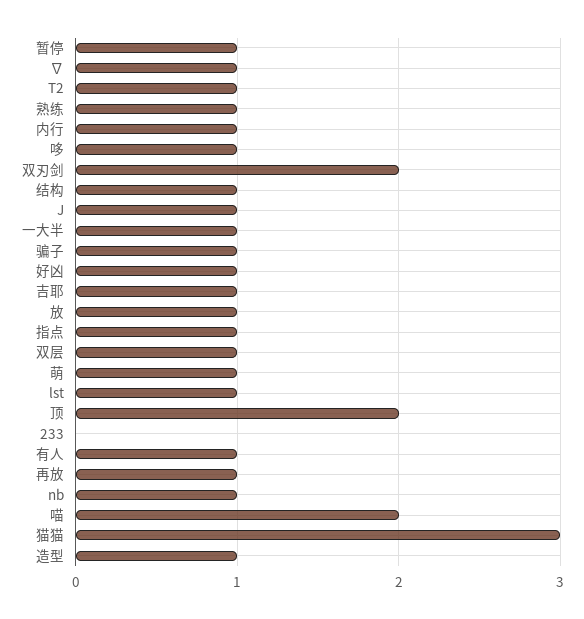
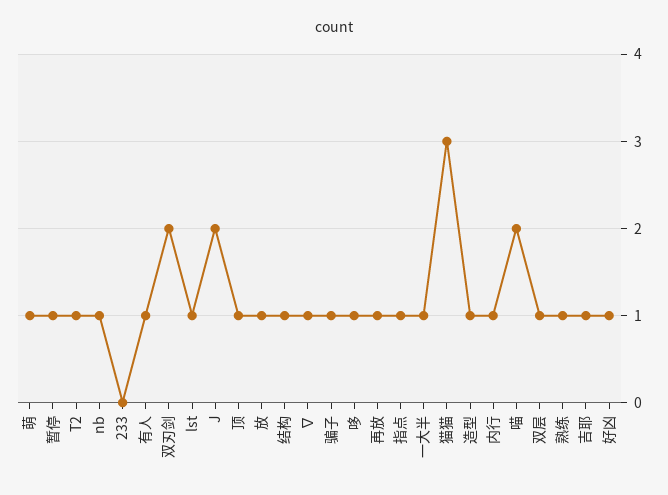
J: 1 -> 2
顶: 2 -> 1

